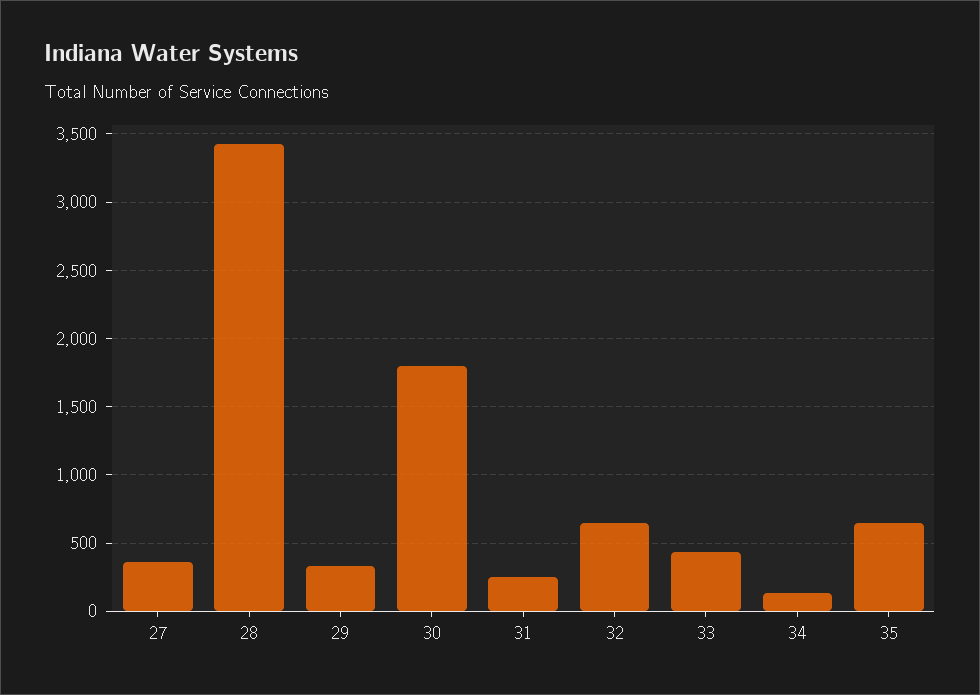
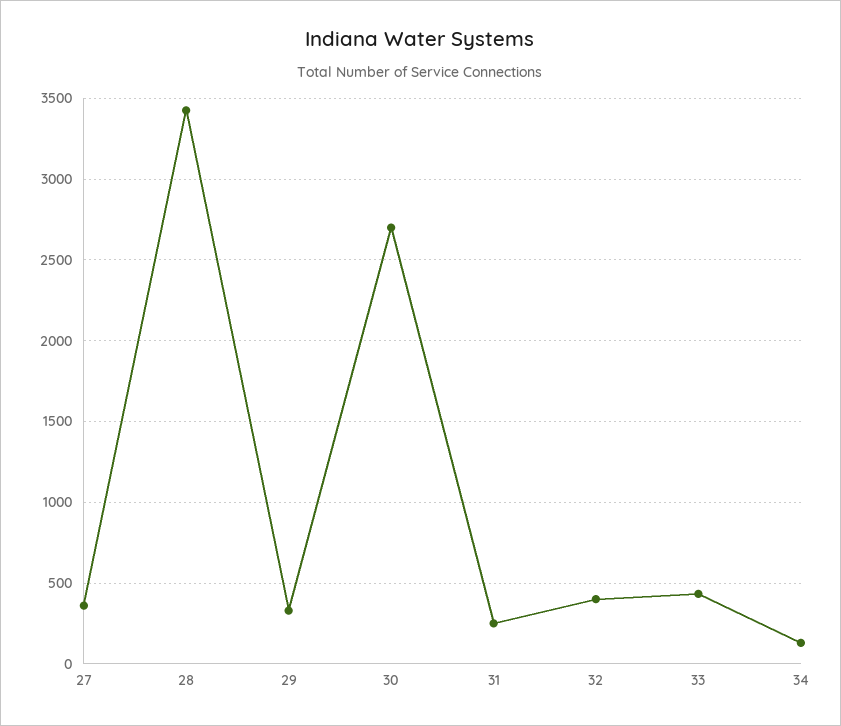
30: 1800 -> 2700
32: 650 -> 400
35: 650 -> none

